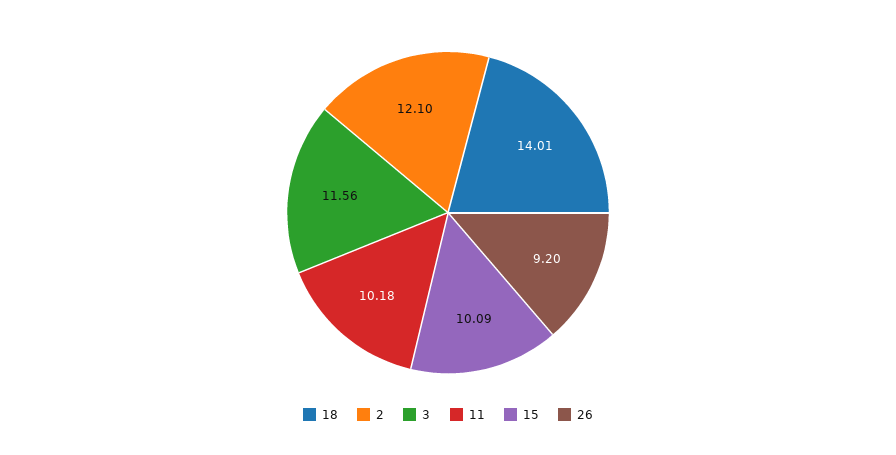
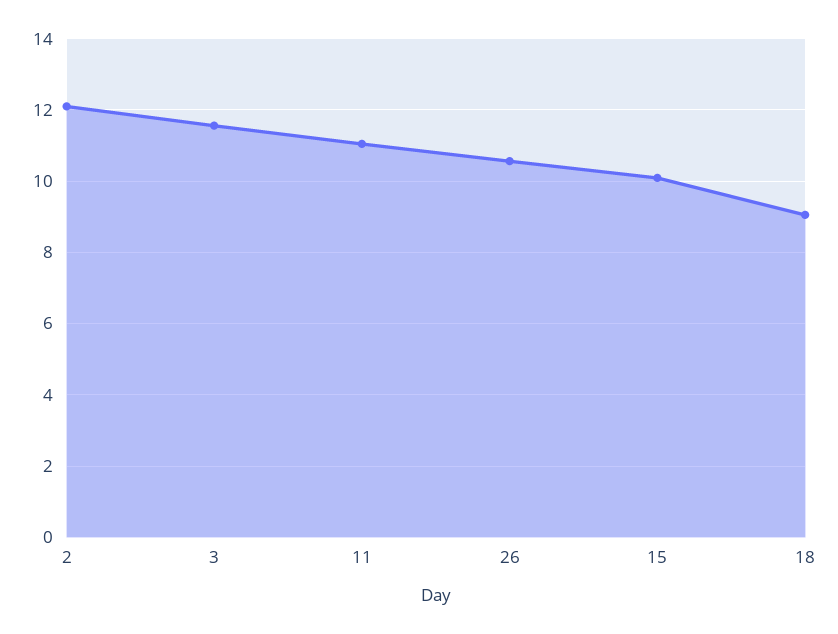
18: 14.01 -> 9
11: 10.18 -> 11
26: 9.2 -> 10.6

